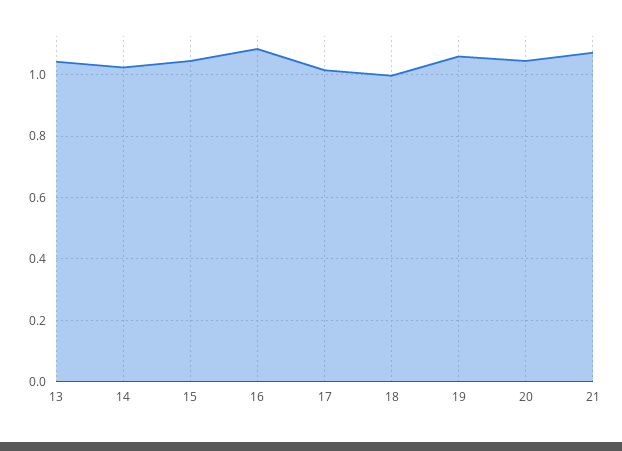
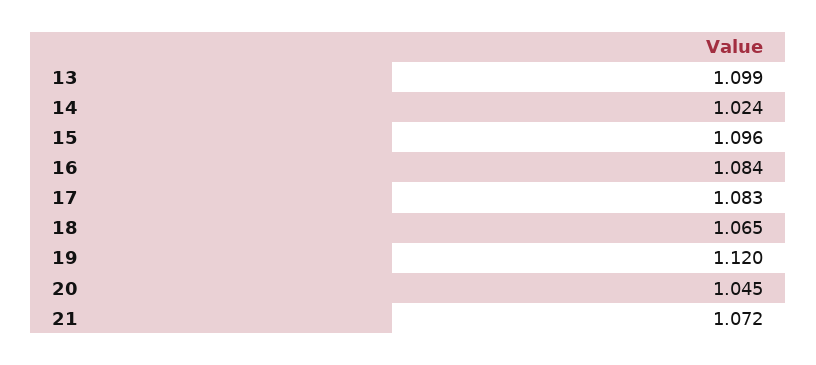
13: 1.04 -> 1.099
15: 1.04 -> 1.096
17: 1.02 -> 1.083
18: 1 -> 1.065
19: 1.06 -> 1.12

